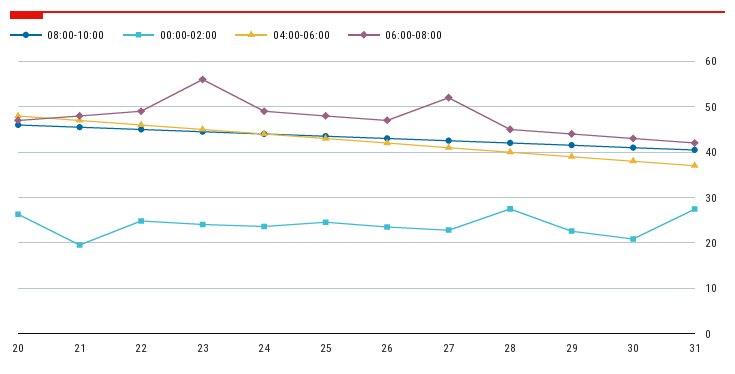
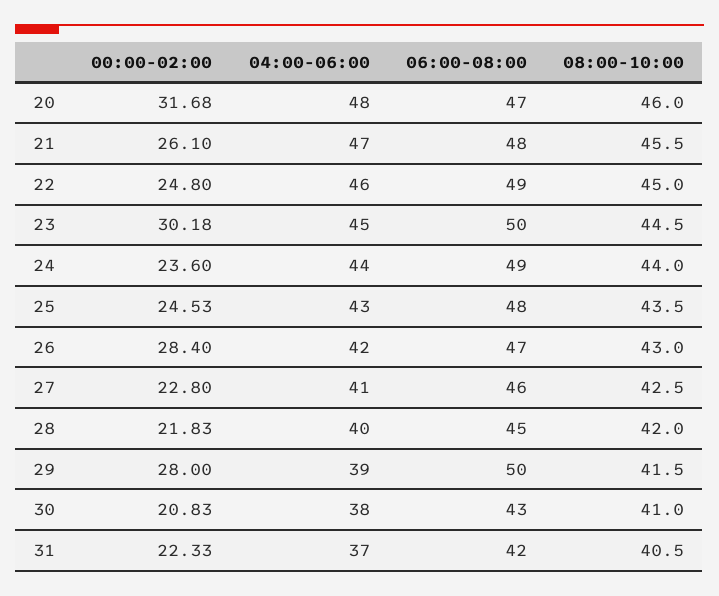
00:00-02:00, 20: 26 -> 31.68
00:00-02:00, 21: 20 -> 26.1
00:00-02:00, 23: 24 -> 30.18
06:00-08:00, 23: 56 -> 50
00:00-02:00, 26: 24 -> 28.4
06:00-08:00, 27: 52 -> 46
00:00-02:00, 28: 28 -> 21.83
00:00-02:00, 29: 22 -> 28
06:00-08:00, 29: 44 -> 50
00:00-02:00, 31: 28 -> 22.33

